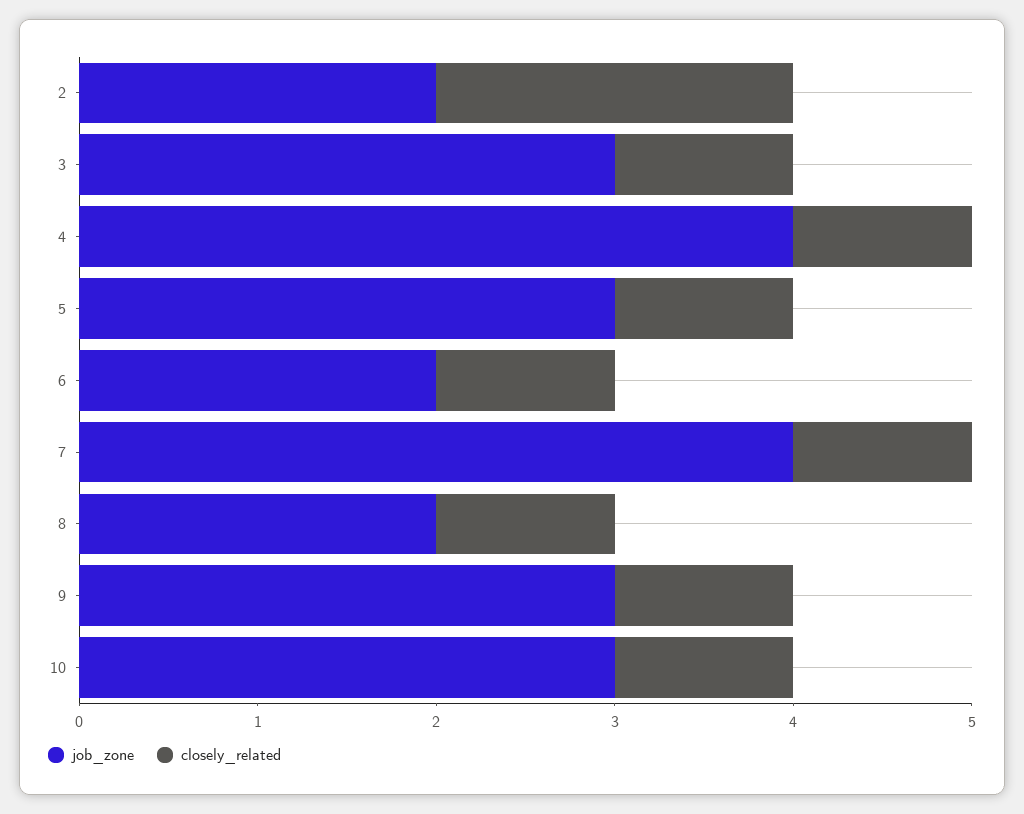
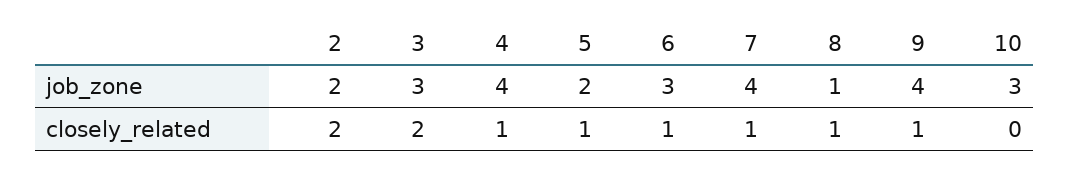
closely_related, 3: 1 -> 2
job_zone, 5: 3 -> 2
job_zone, 6: 2 -> 3
job_zone, 8: 2 -> 1
job_zone, 9: 3 -> 4
closely_related, 10: 1 -> 0

